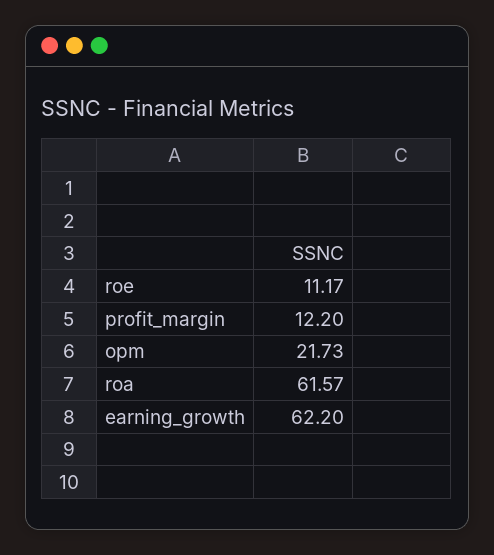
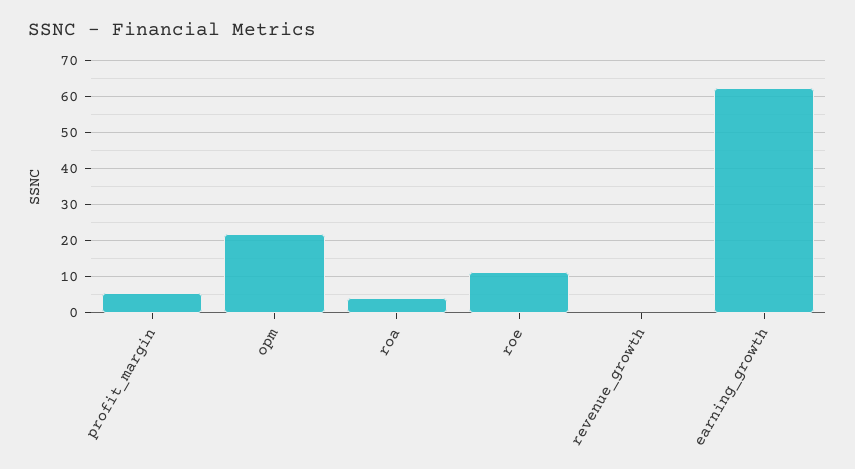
profit_margin: 12.2 -> 6
roa: 61.57 -> 4
revenue_growth: none -> 0

